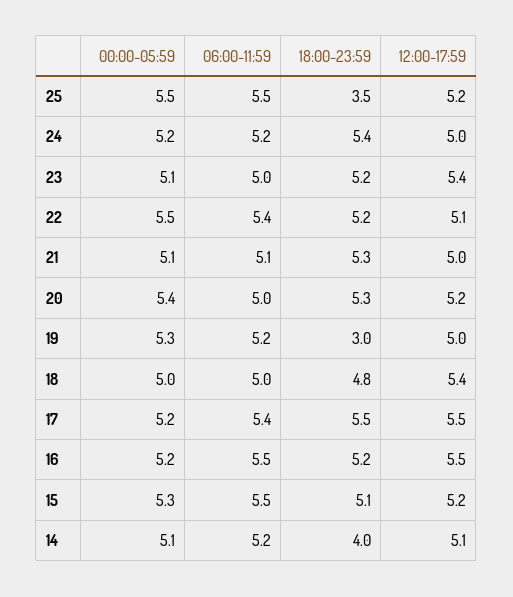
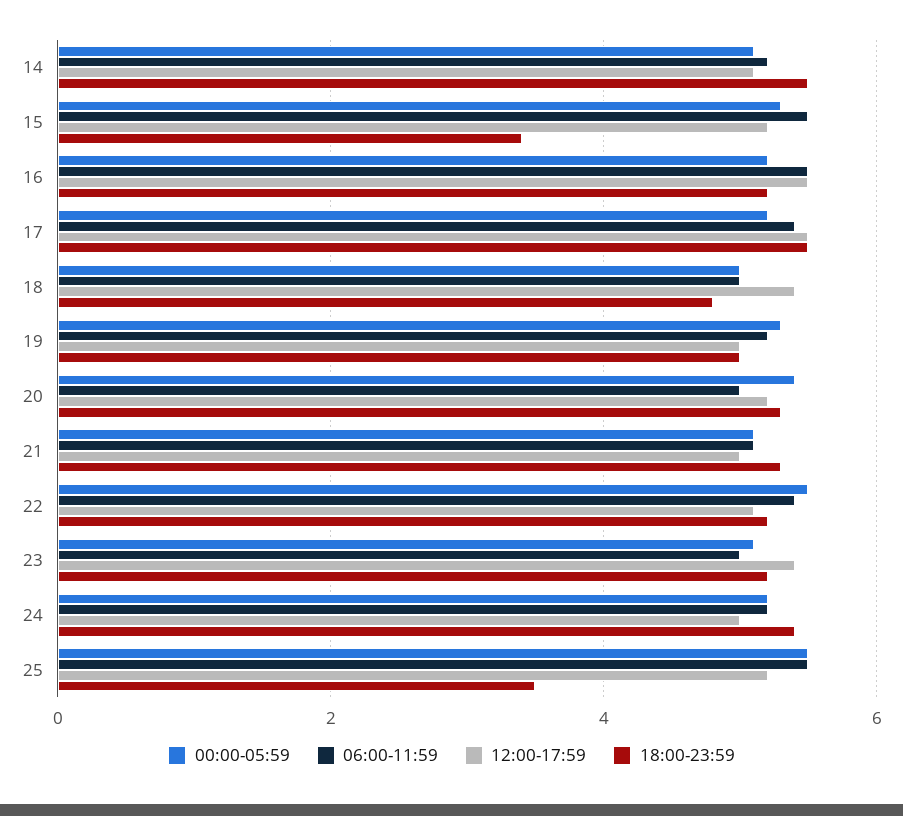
18:00-23:59, 19: 3 -> 5
18:00-23:59, 15: 5.1 -> 3.5
18:00-23:59, 14: 4 -> 5.5

